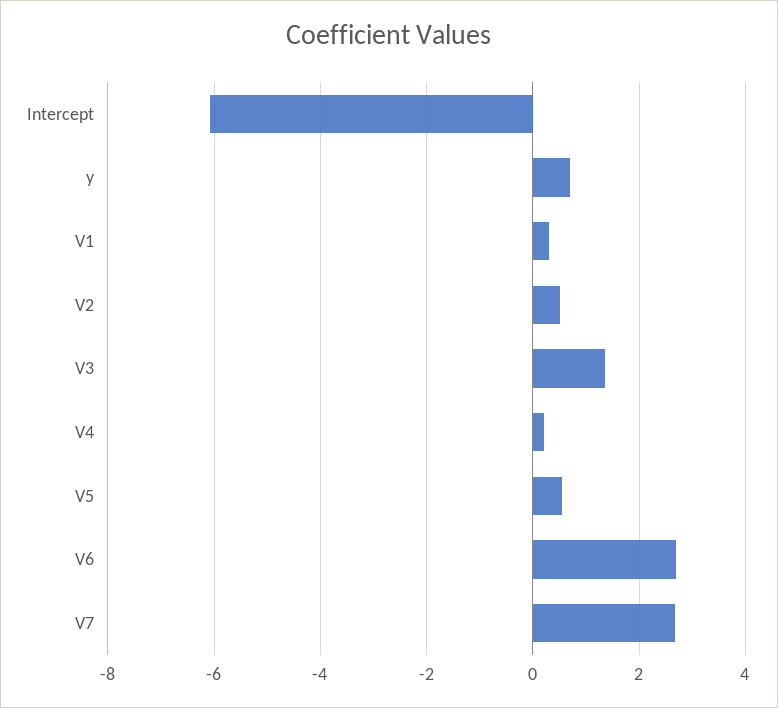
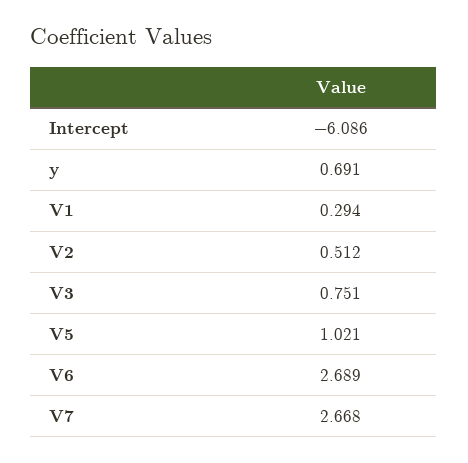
V3: 1.4 -> 0.751
V4: 0.2 -> none
V5: 0.6 -> 1.021

